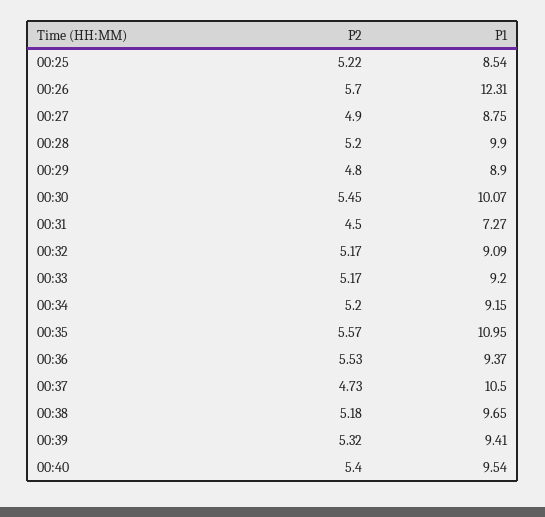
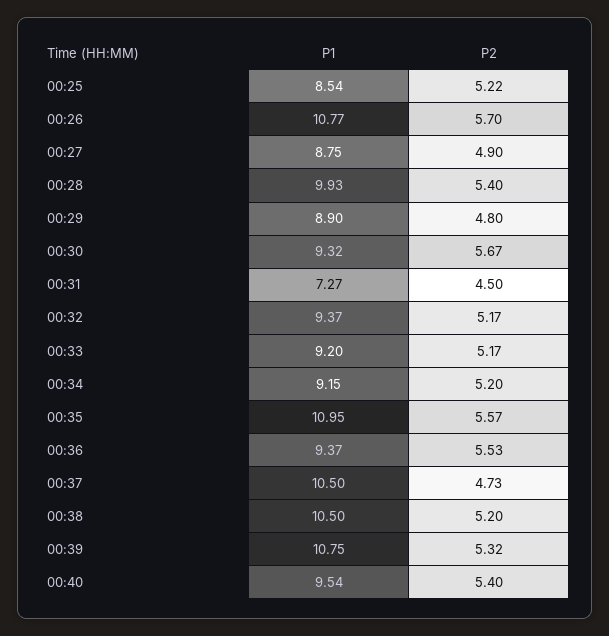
P1, 00:26: 12.31 -> 10.77
P2, 00:28: 5.2 -> 5.4
P1, 00:28: 9.9 -> 9.93
P2, 00:30: 5.45 -> 5.67
P1, 00:30: 10.07 -> 9.32
P1, 00:32: 9.09 -> 9.37
P2, 00:38: 5.18 -> 5.2
P1, 00:38: 9.65 -> 10.5
P1, 00:39: 9.41 -> 10.75

